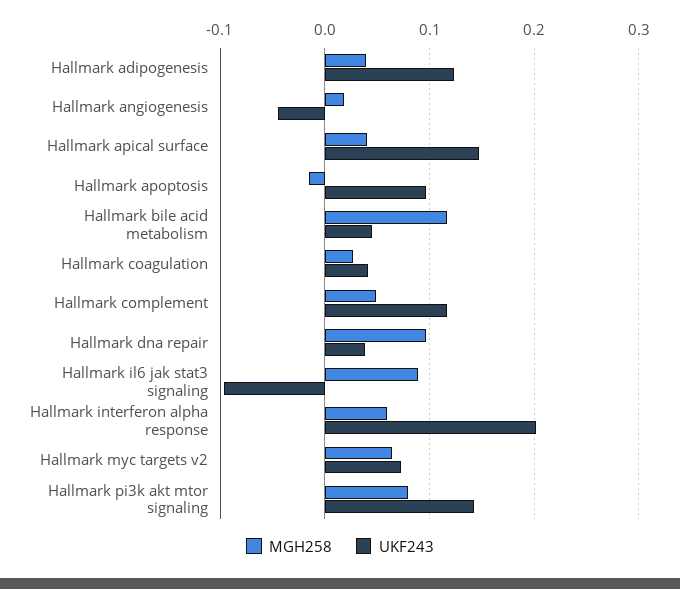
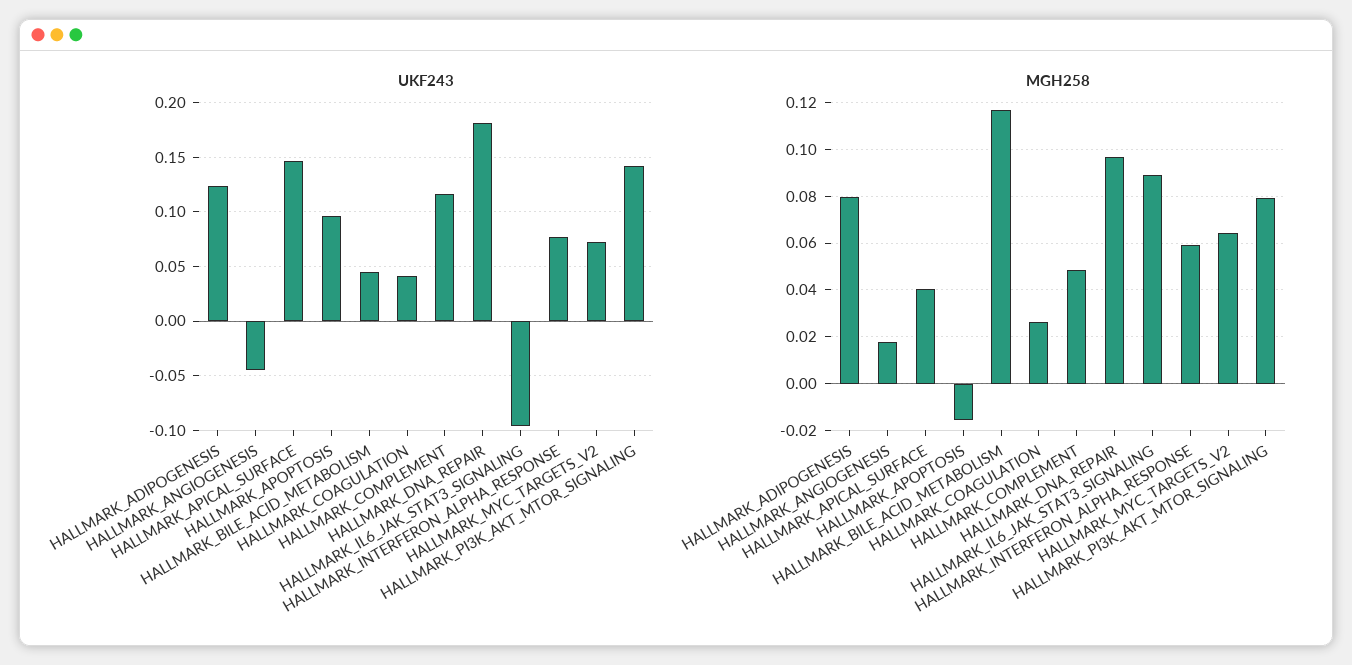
MGH258, Hallmark adipogenesis: 0.04 -> 0.08
UKF243, Hallmark dna repair: 0.04 -> 0.18
UKF243, Hallmark interferon alpha response: 0.2 -> 0.08

